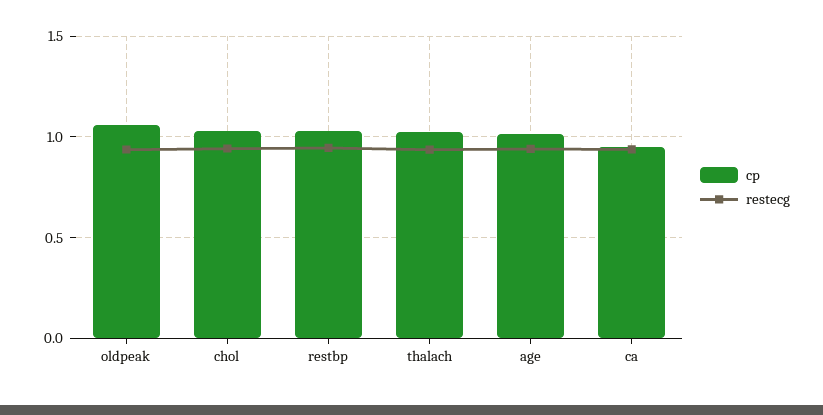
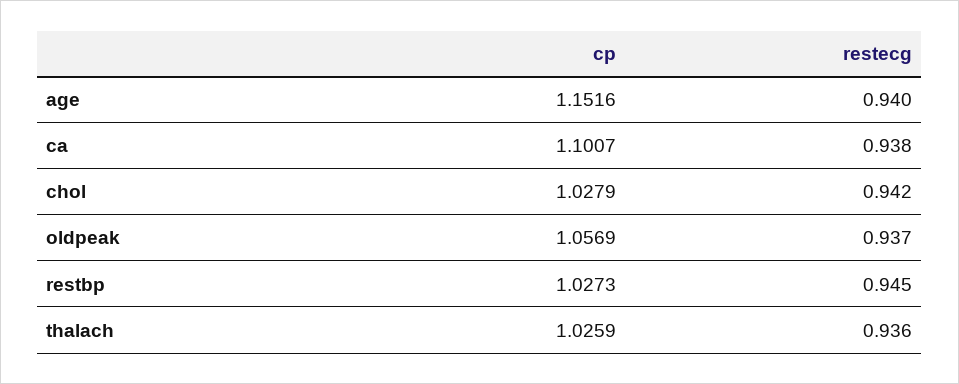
cp, age: 1 -> 1.1516
cp, ca: 0.95 -> 1.1007

